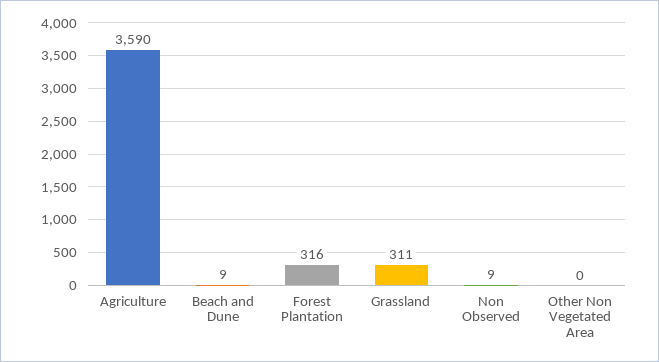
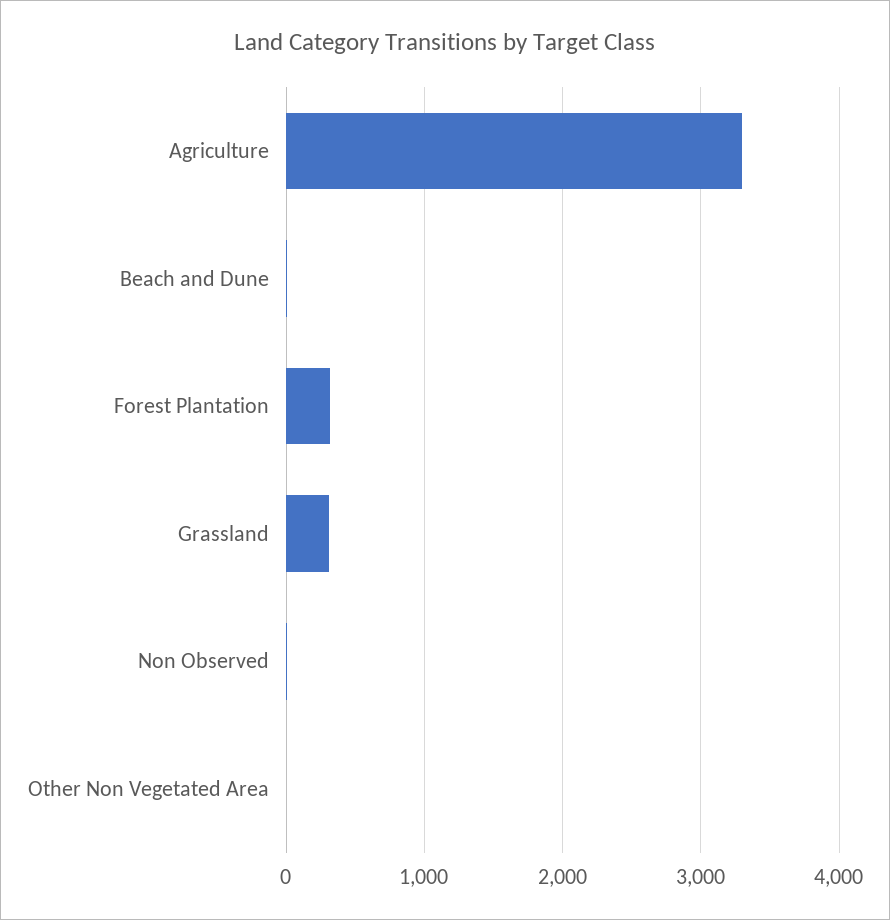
Agriculture: 3590 -> 3300

